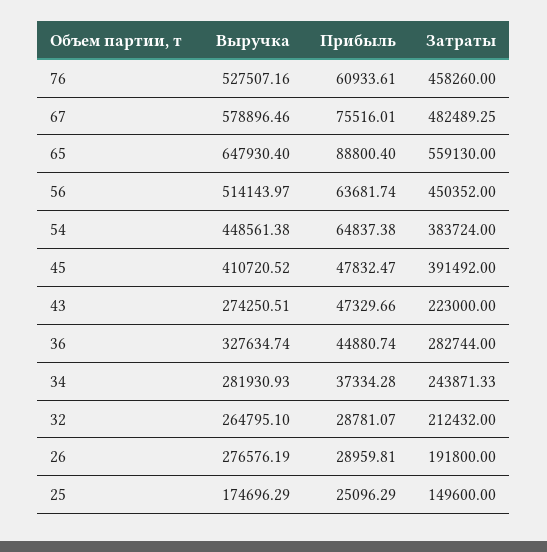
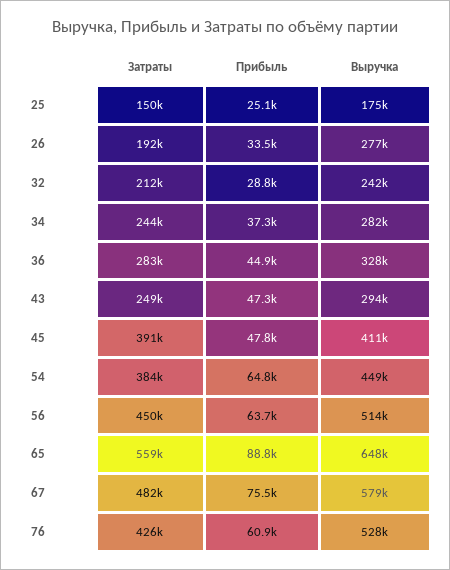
Затраты, 76: 458260 -> 426000
Выручка, 43: 274250.51 -> 294000
Затраты, 43: 223000 -> 249000
Выручка, 32: 264795.1 -> 242000
Прибыль, 26: 28959.81 -> 33500

